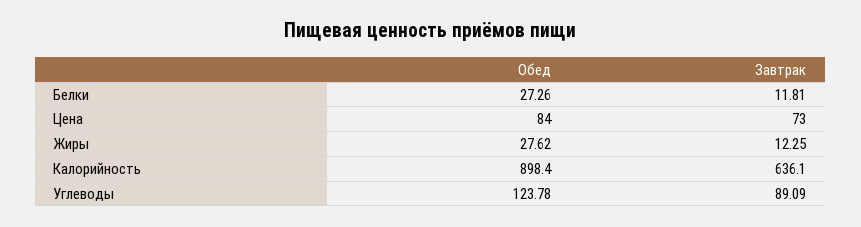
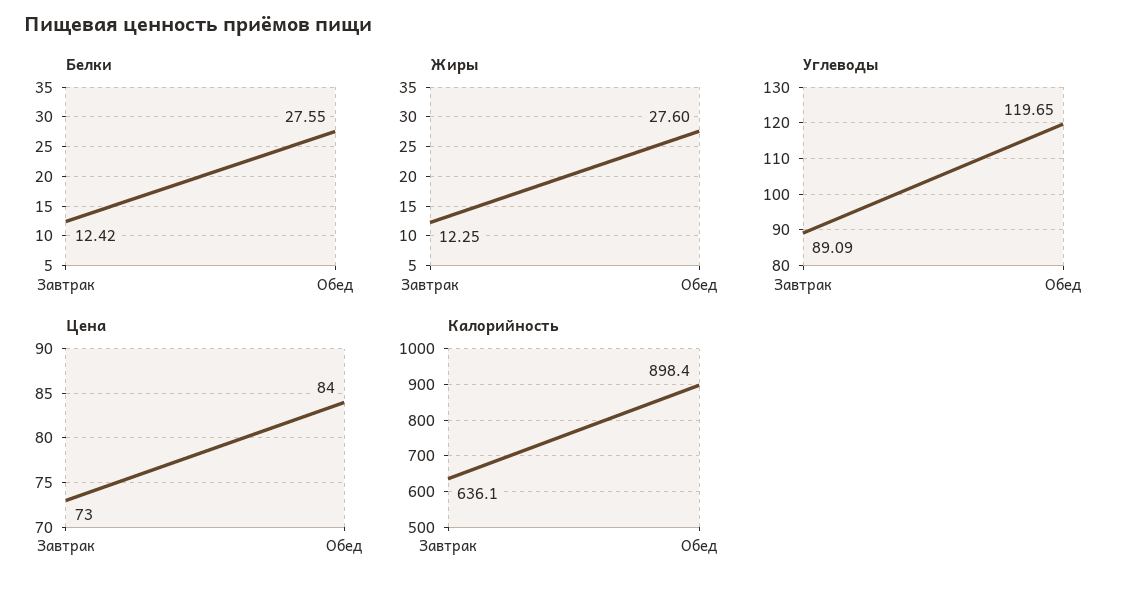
Белки, Обед: 27.26 -> 27.55
Белки, Завтрак: 11.81 -> 12.42
Жиры, Обед: 27.62 -> 27.6
Углеводы, Обед: 123.78 -> 119.65

